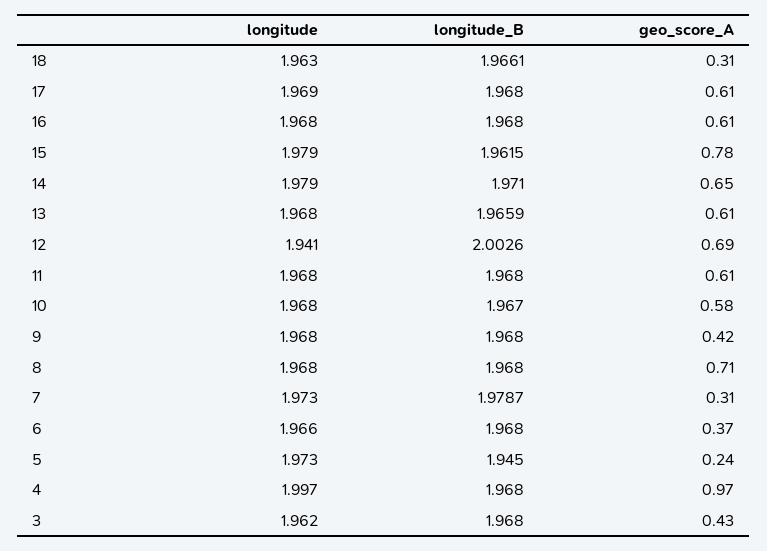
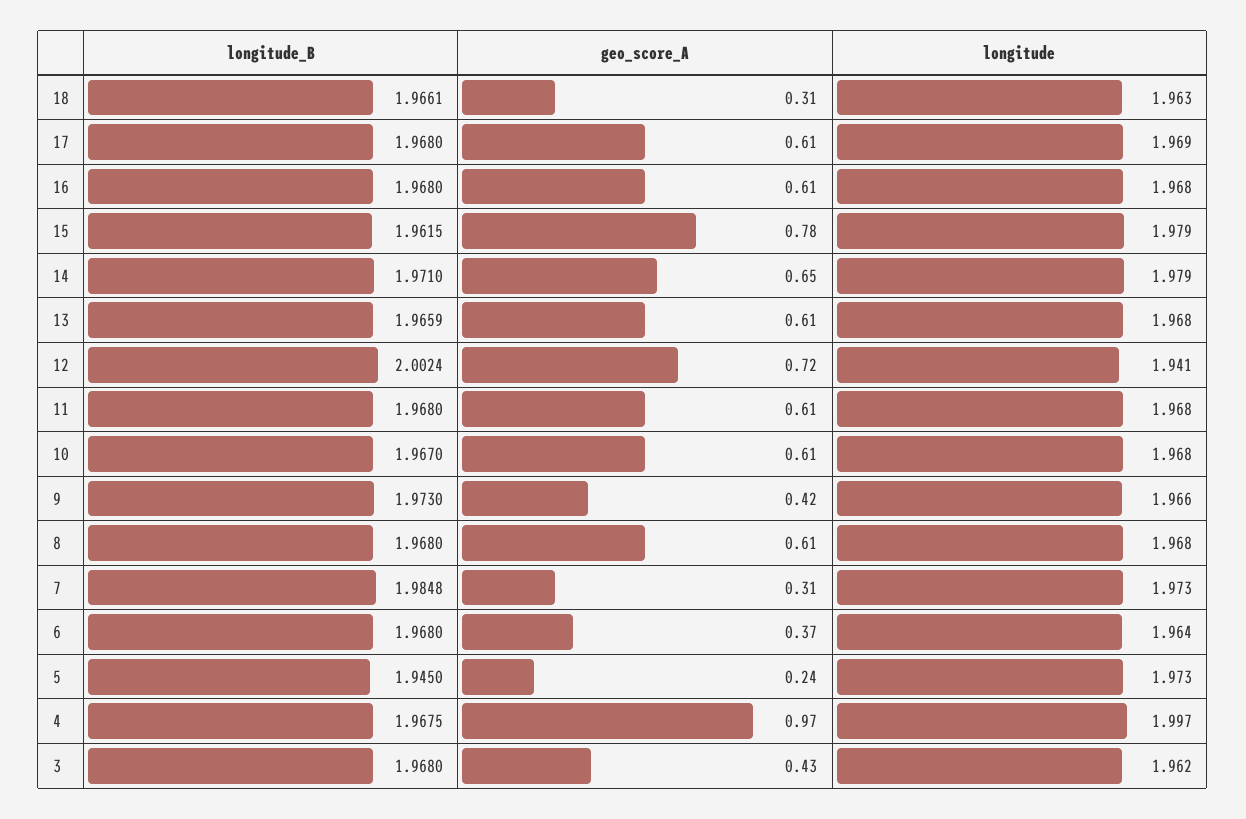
longitude_B, 12: 2.0026 -> 2.0024
geo_score_A, 12: 0.69 -> 0.72
geo_score_A, 10: 0.58 -> 0.61
longitude, 9: 1.968 -> 1.966
longitude_B, 9: 1.968 -> 1.973
geo_score_A, 8: 0.71 -> 0.61
longitude_B, 7: 1.9787 -> 1.9848
longitude, 6: 1.966 -> 1.964
longitude_B, 4: 1.968 -> 1.9675

